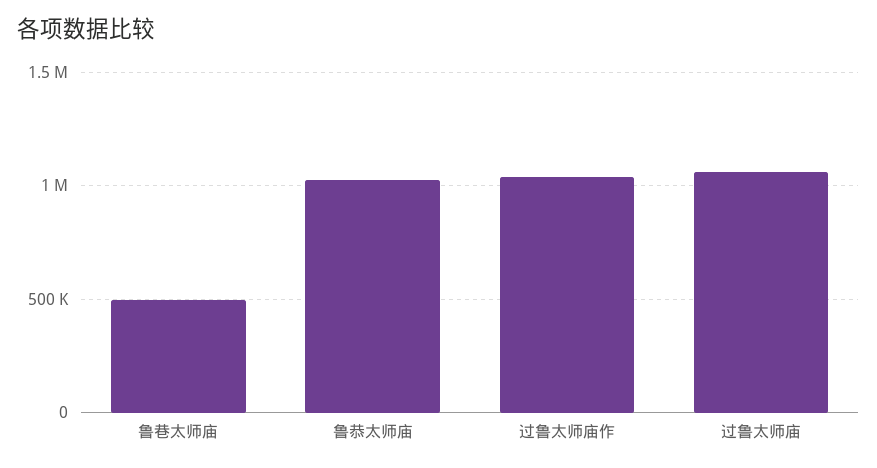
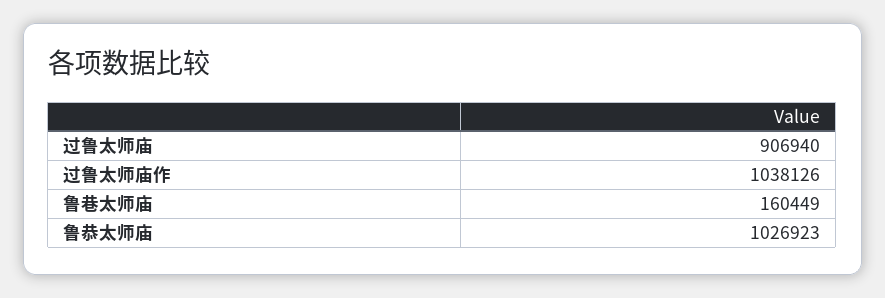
鲁巷太师庙: 500000 -> 160449
过鲁太师庙: 1050000 -> 906940

